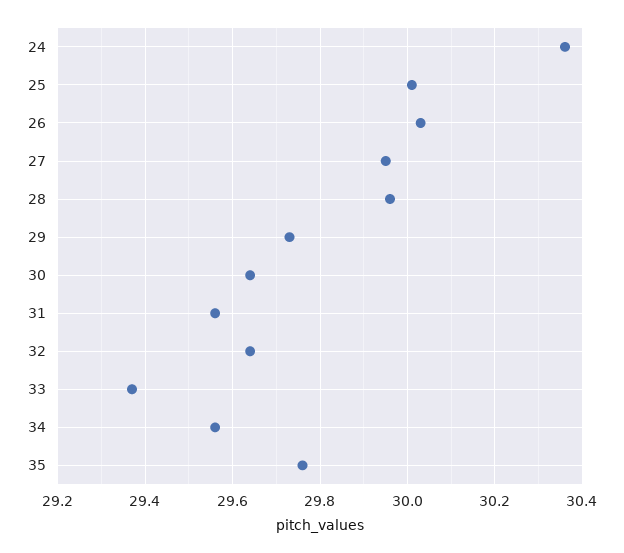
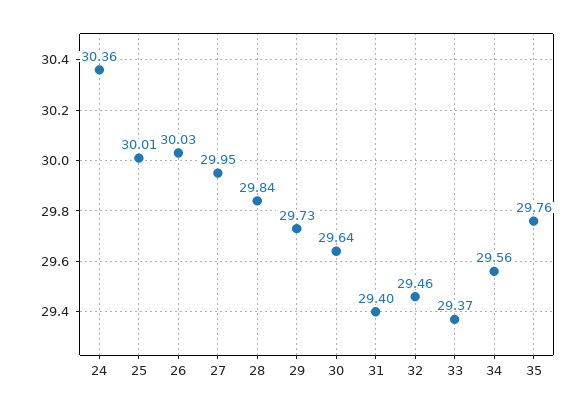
28: 29.95 -> 29.84
31: 29.55 -> 29.4
32: 29.65 -> 29.46

